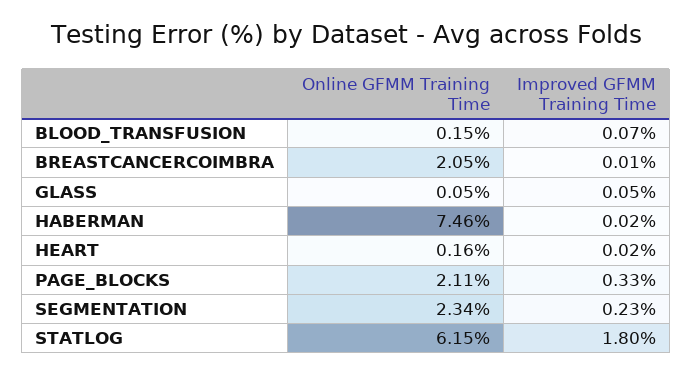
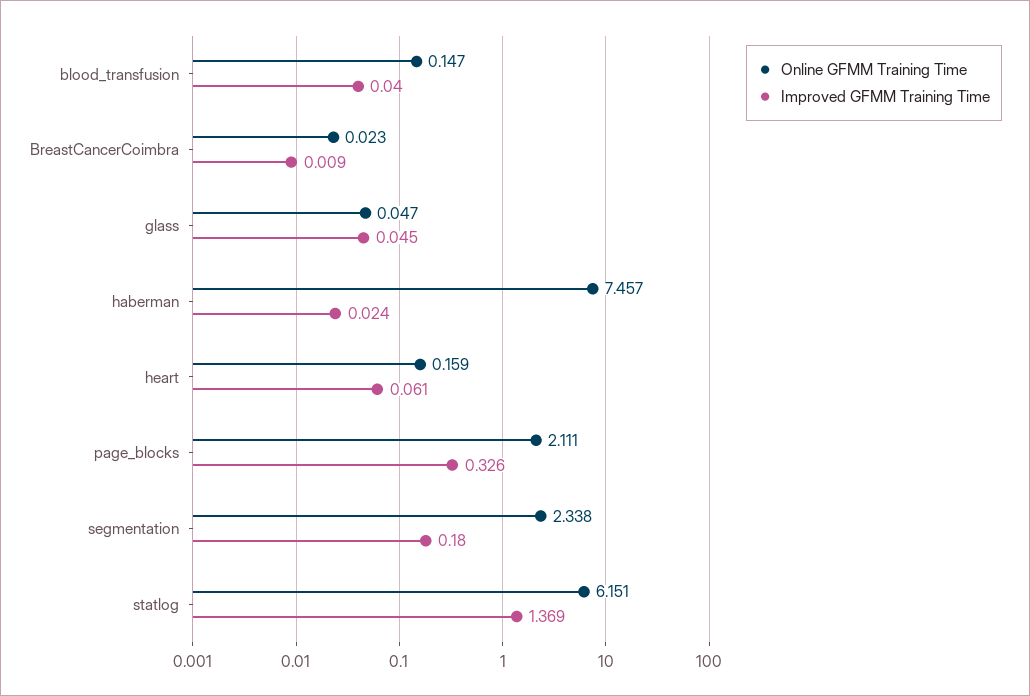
Improved GFMM Training Time, BLOOD_TRANSFUSION: 0.07 -> 0.04
Online GFMM Training Time, BREASTCANCERCOIMBRA: 2.05 -> 0.023
Improved GFMM Training Time, HEART: 0.02 -> 0.061
Improved GFMM Training Time, SEGMENTATION: 0.23 -> 0.18
Improved GFMM Training Time, STATLOG: 1.8 -> 1.369

